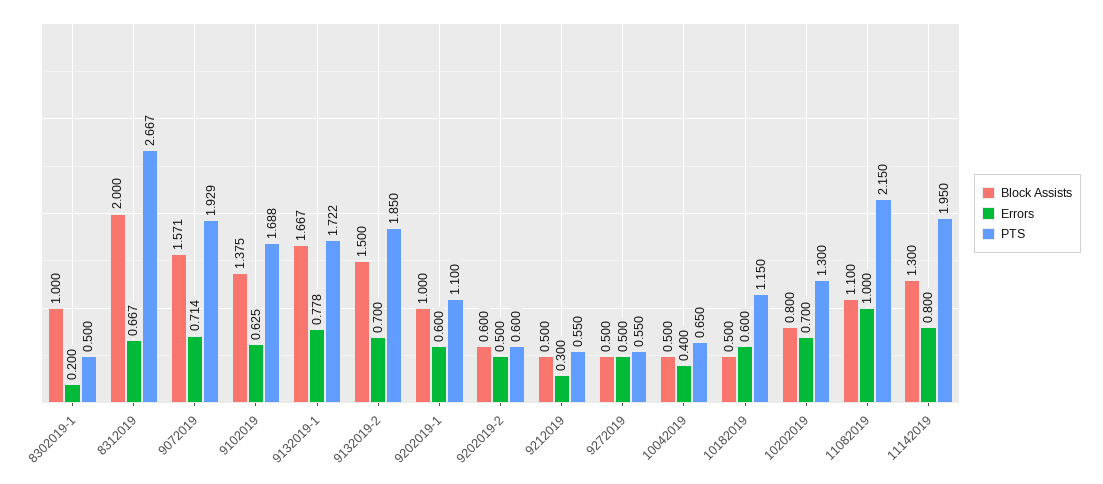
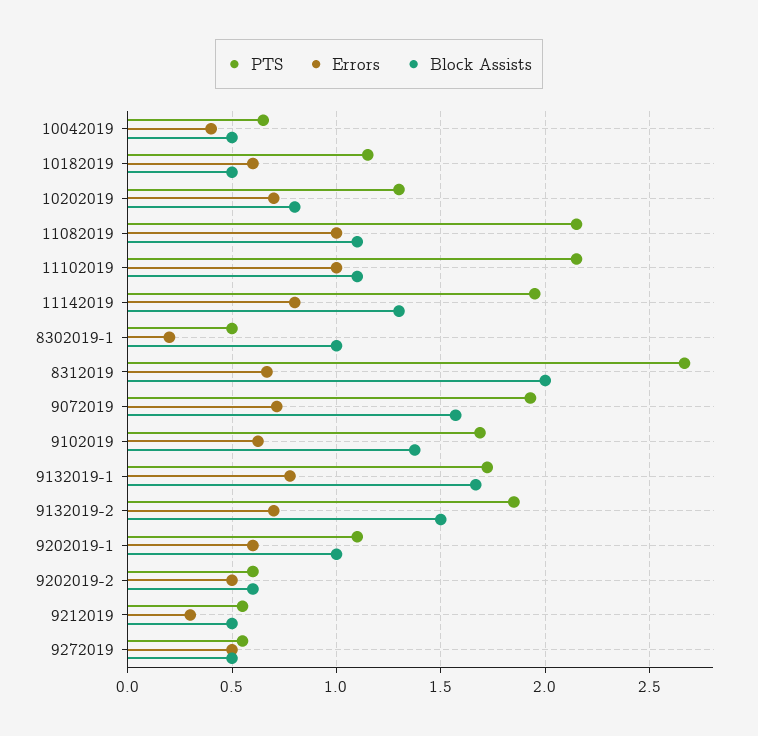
PTS, 11102019: none -> 2.15
Errors, 11102019: none -> 1
Block Assists, 11102019: none -> 1.1

